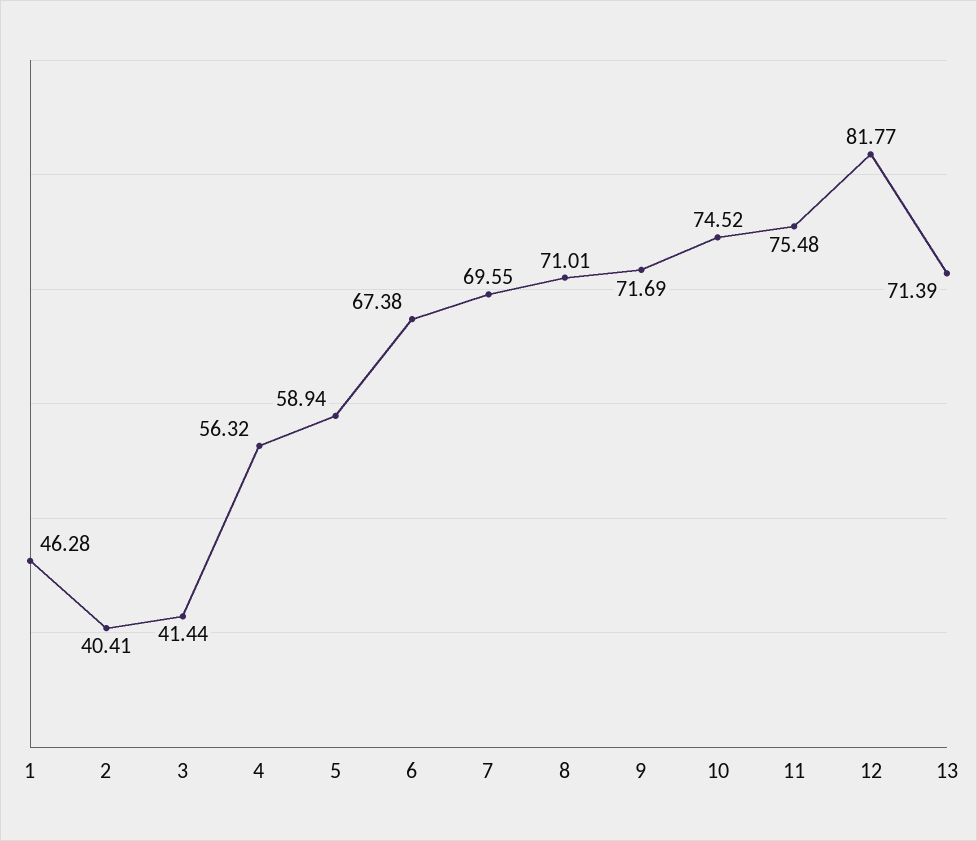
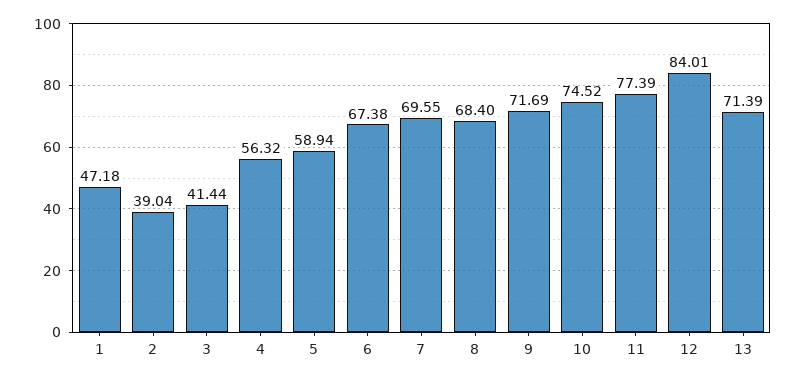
1: 46.28 -> 47.18
2: 40.41 -> 39.04
8: 71.01 -> 68.4
11: 75.48 -> 77.39
12: 81.77 -> 84.01

